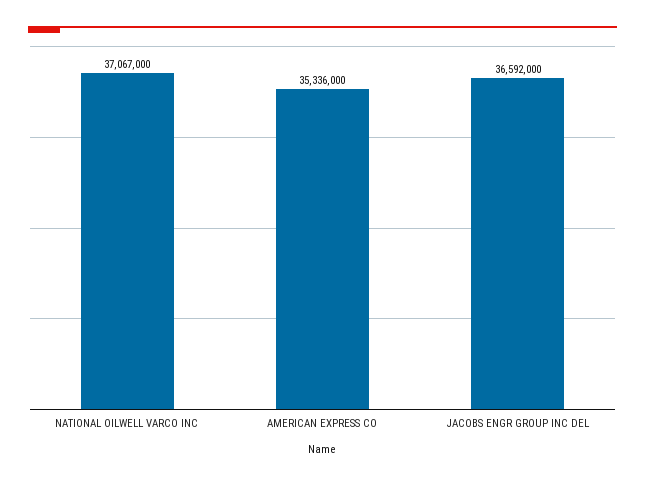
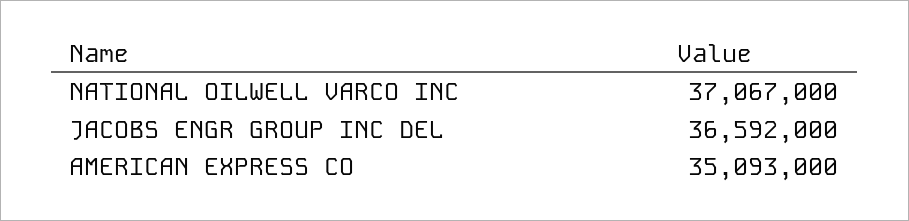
AMERICAN EXPRESS CO: 35336000 -> 35093000

